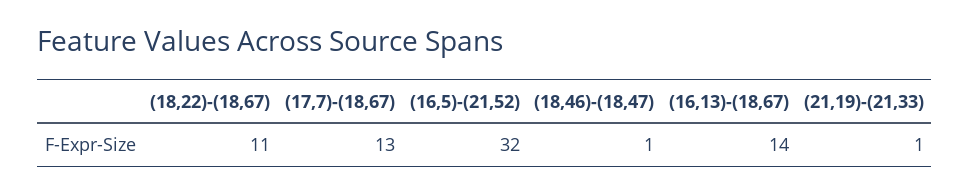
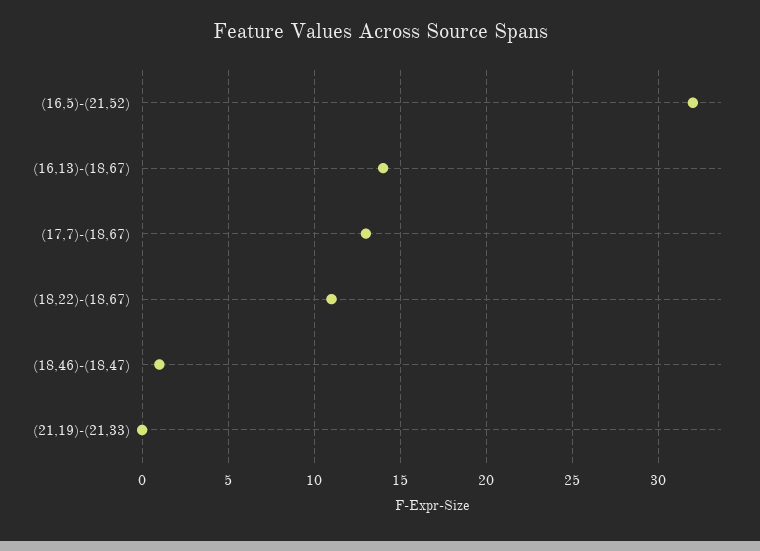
(21,19)-(21,33): 1 -> 0

